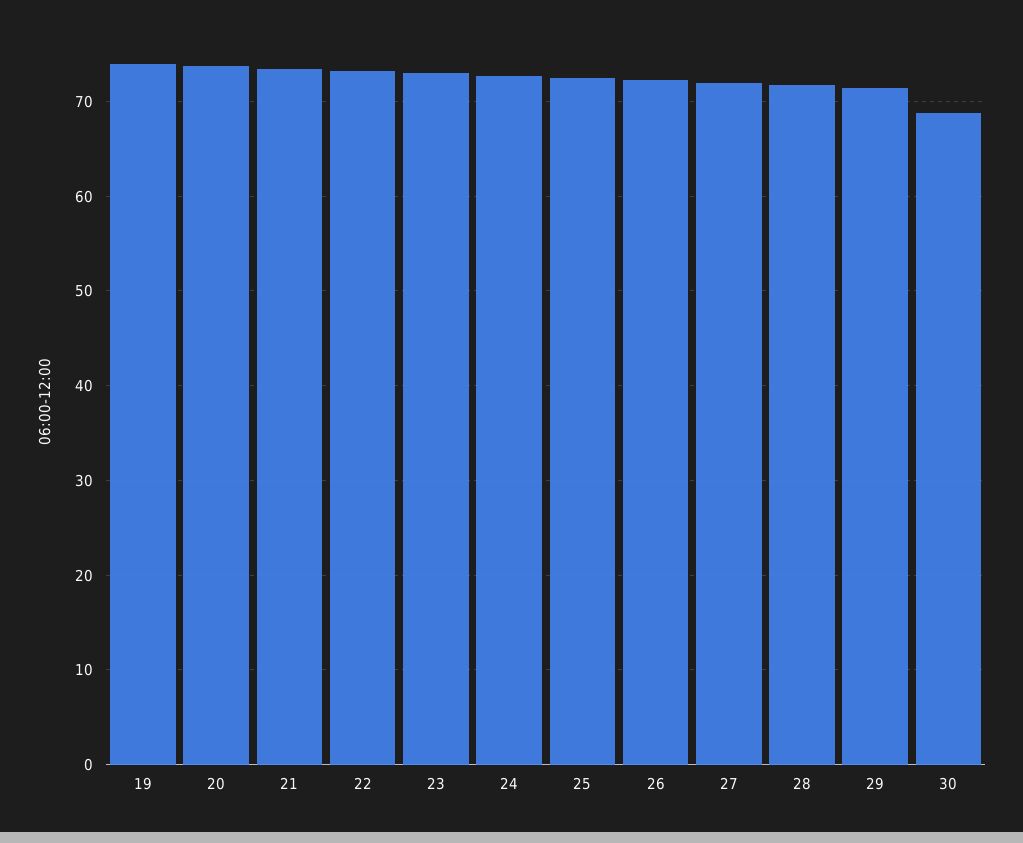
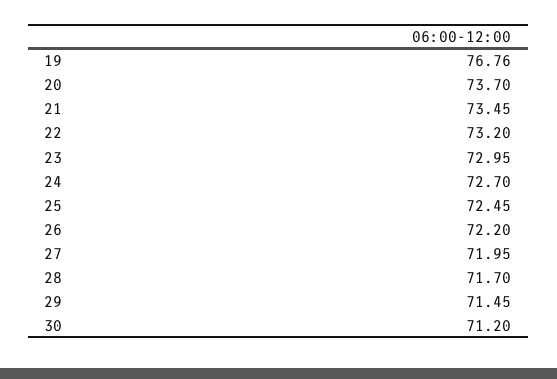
19: 74 -> 76.76
30: 69 -> 71.2

